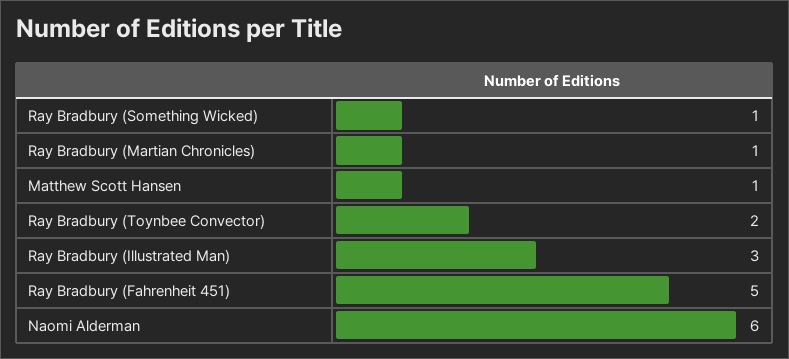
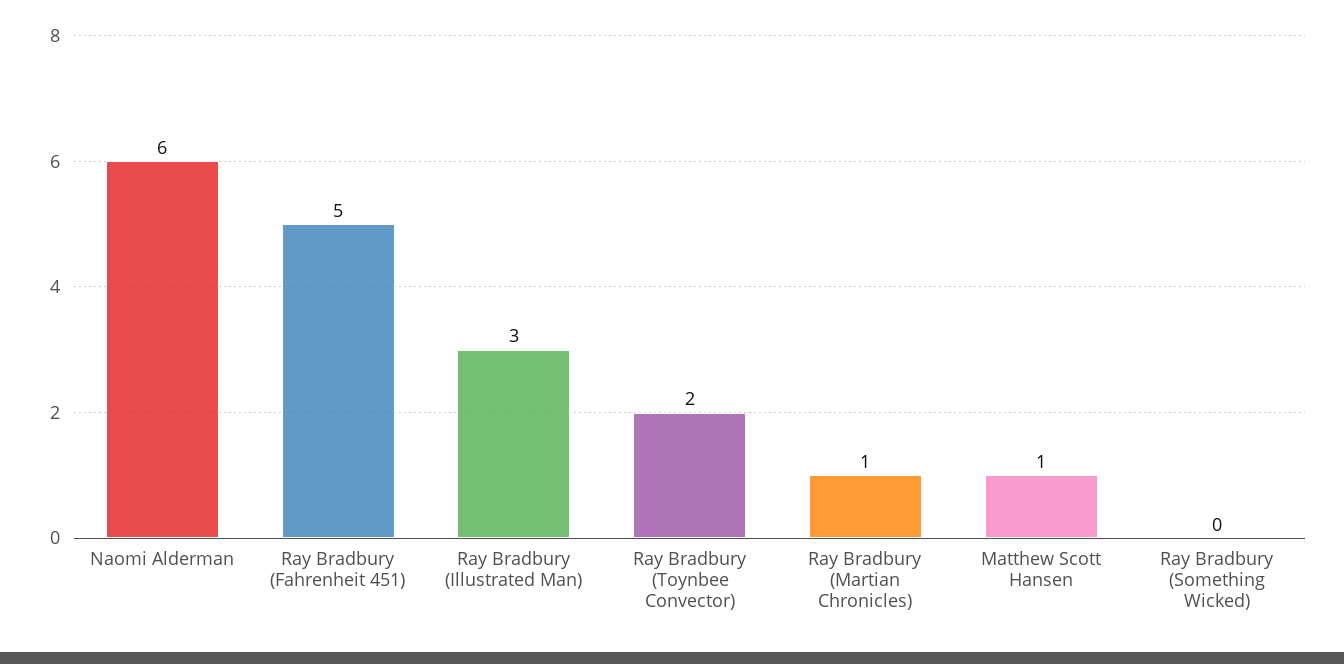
Ray Bradbury (Something Wicked): 1 -> 0

